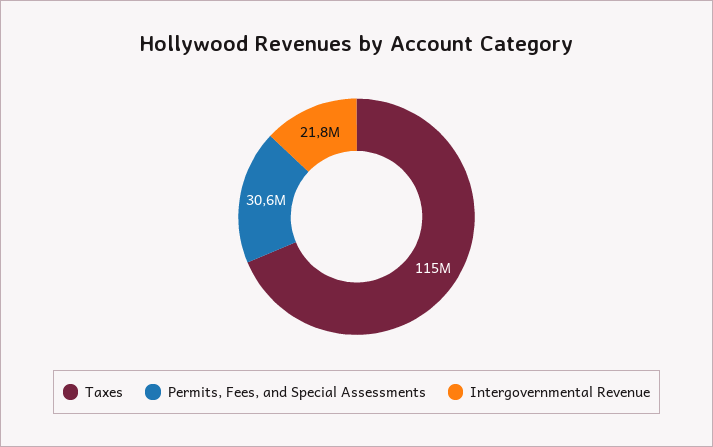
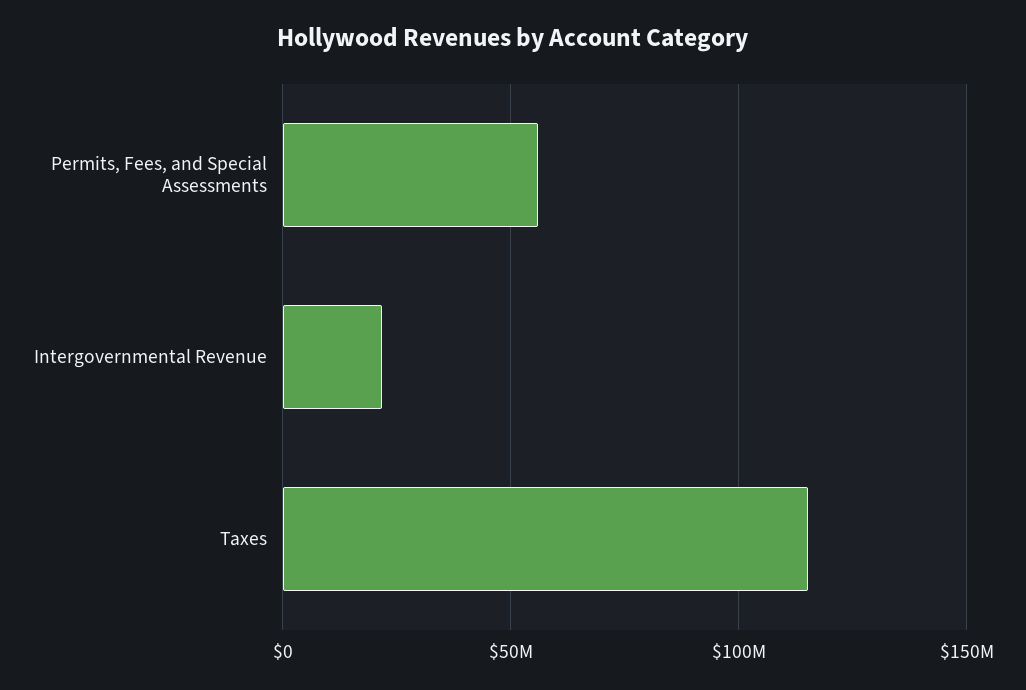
Permits, Fees, and Special Assessments: 30600000 -> 55000000

